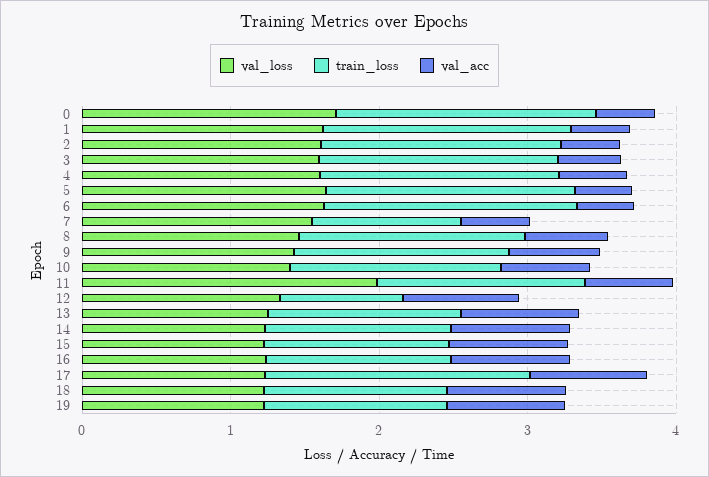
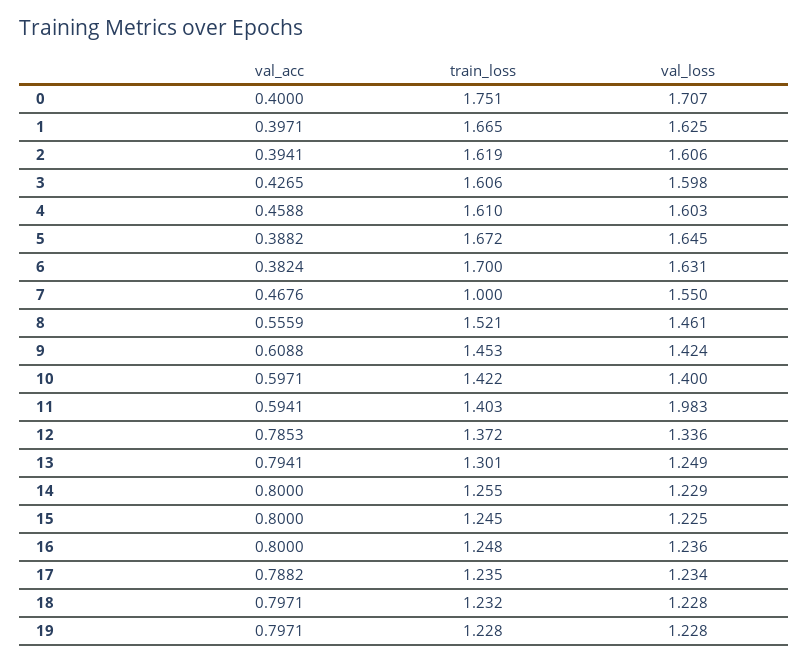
train_loss, 12: 0.8 -> 1.372
train_loss, 17: 1.8 -> 1.235

